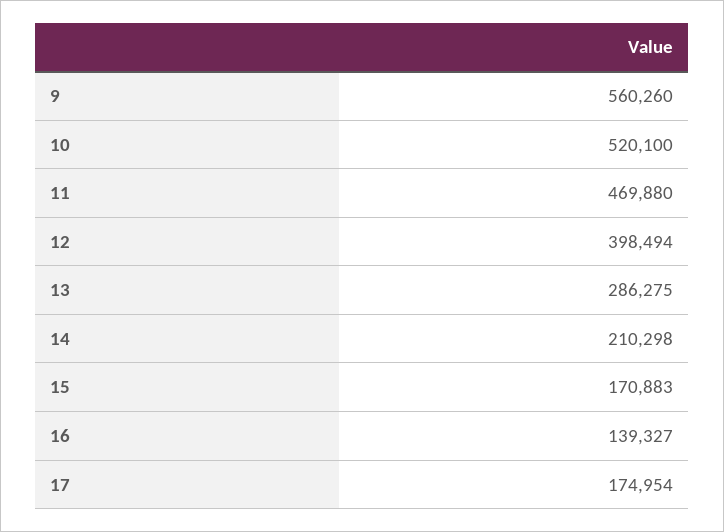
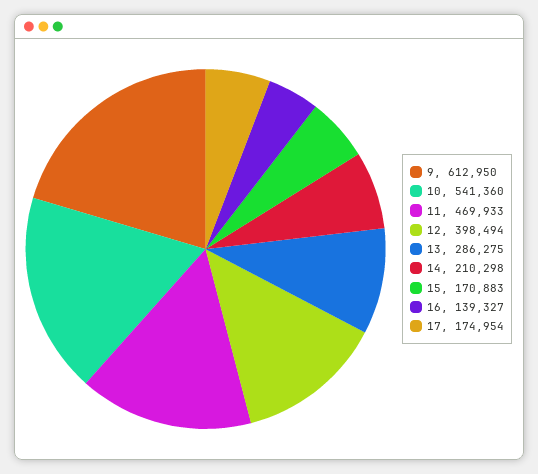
9: 560260 -> 612950
10: 520100 -> 541360
11: 469880 -> 469933

